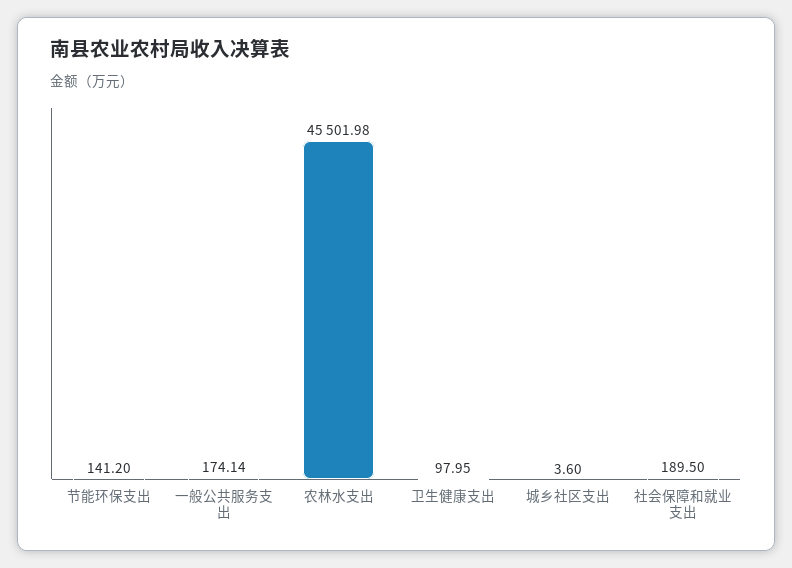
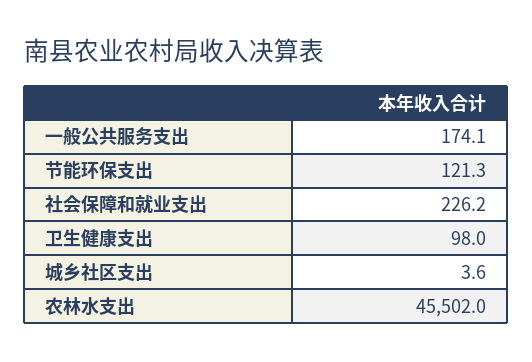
节能环保支出: 141.2 -> 121.3
社会保障和就业支出: 189.5 -> 226.2

